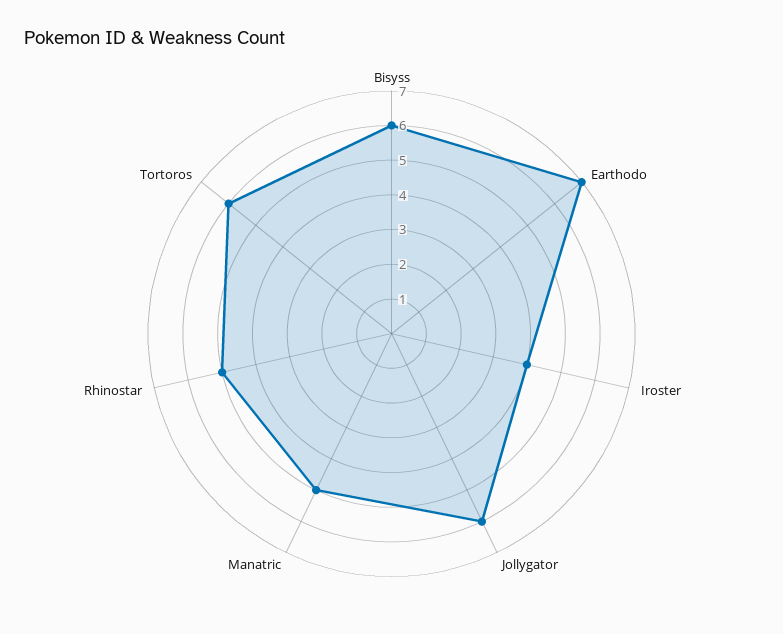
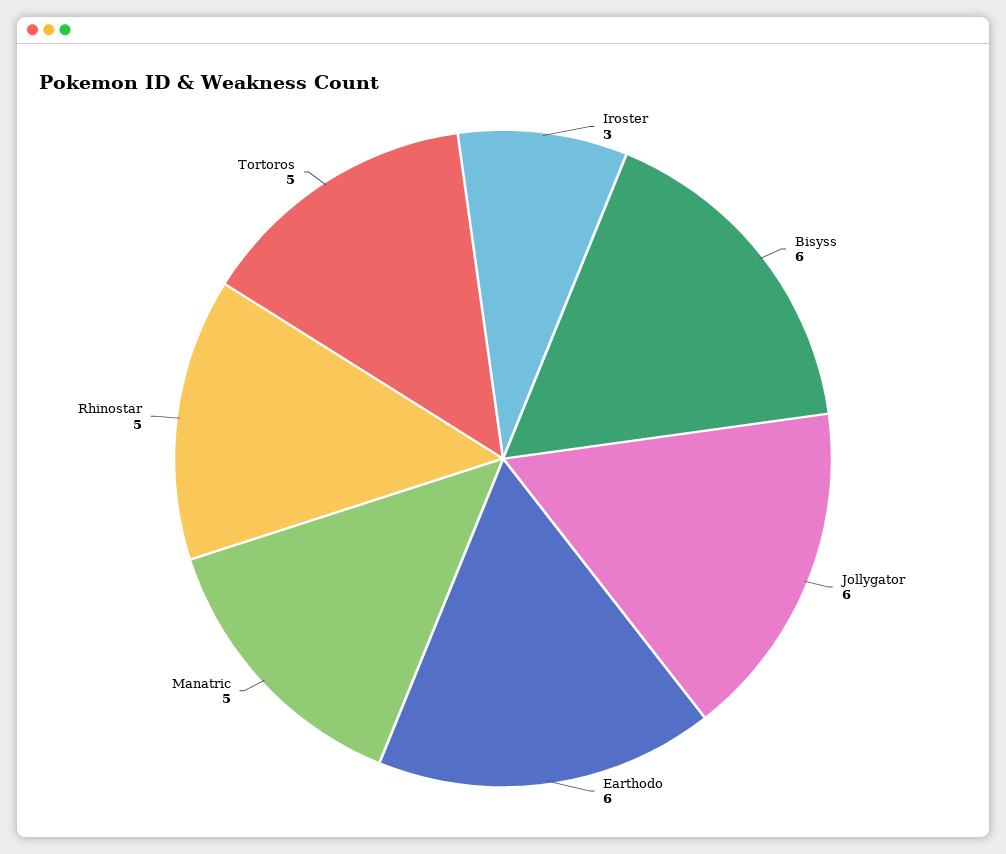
Earthodo: 7 -> 6
Iroster: 4 -> 3
Tortoros: 6 -> 5

